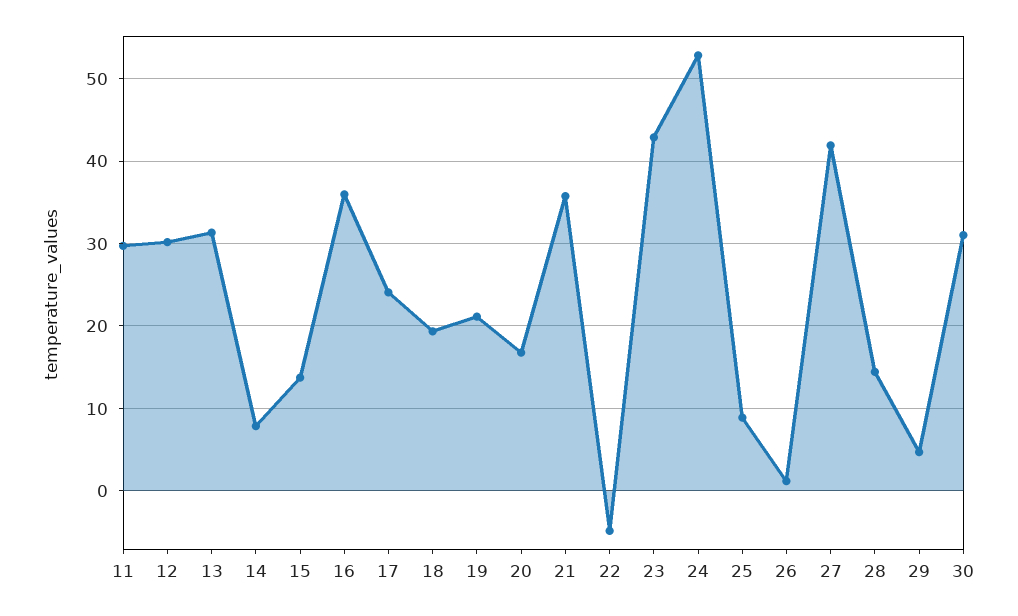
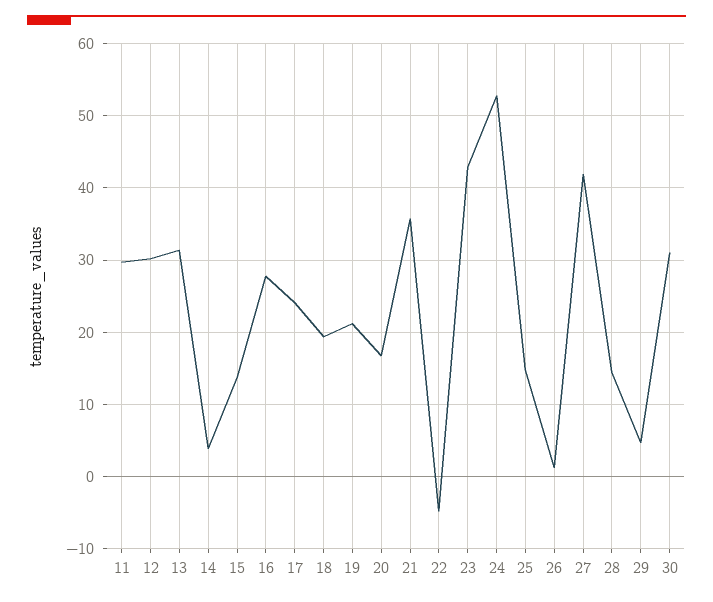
14: 8 -> 4
16: 36 -> 28
25: 9 -> 15

